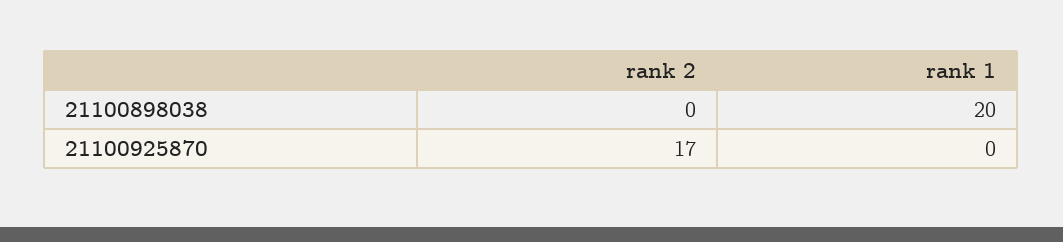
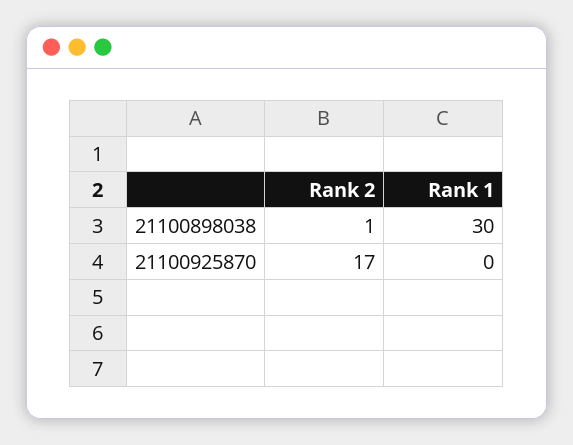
rank 2, 21100898038: 0 -> 1
rank 1, 21100898038: 20 -> 30

